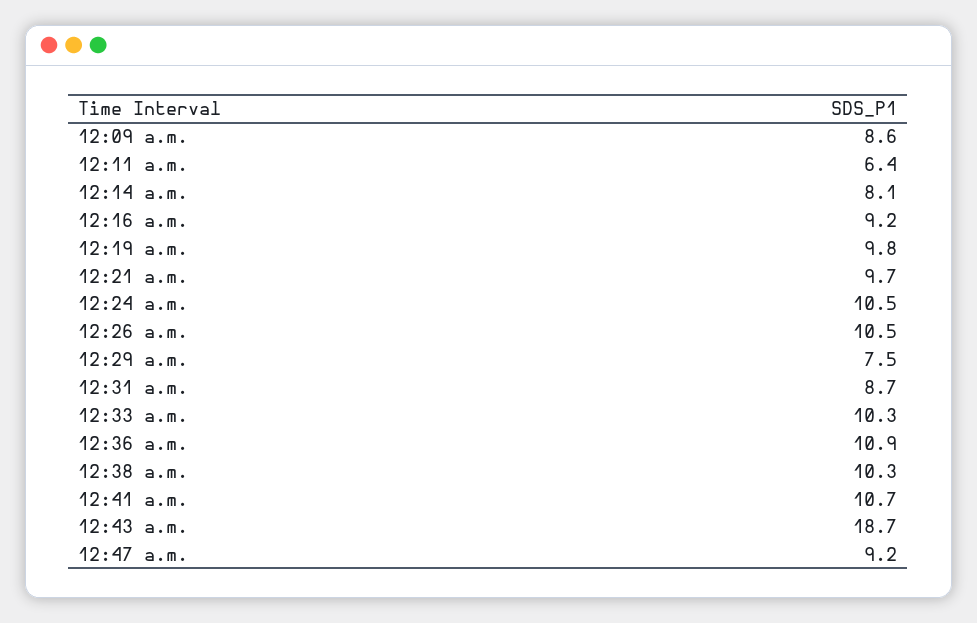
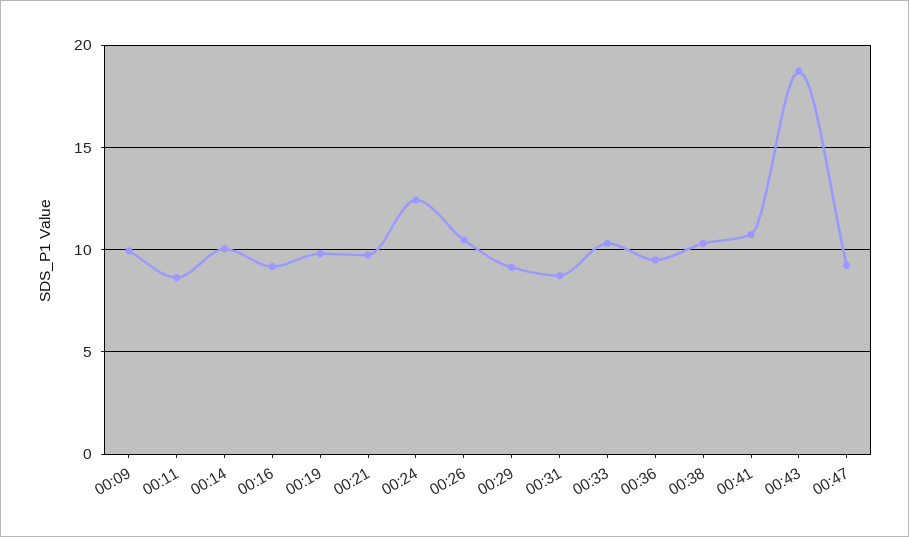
12:09 a.m.: 8.6 -> 10
12:11 a.m.: 6.4 -> 8.5
12:14 a.m.: 8.1 -> 10
12:24 a.m.: 10.5 -> 12.5
12:29 a.m.: 7.5 -> 9
12:36 a.m.: 10.9 -> 9.5

